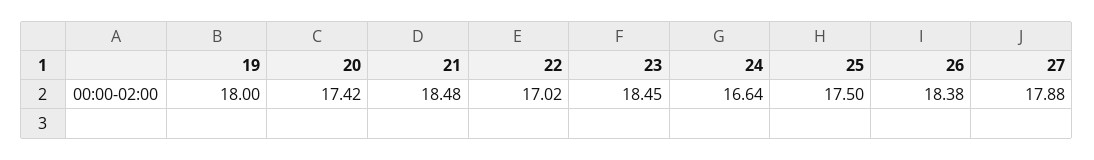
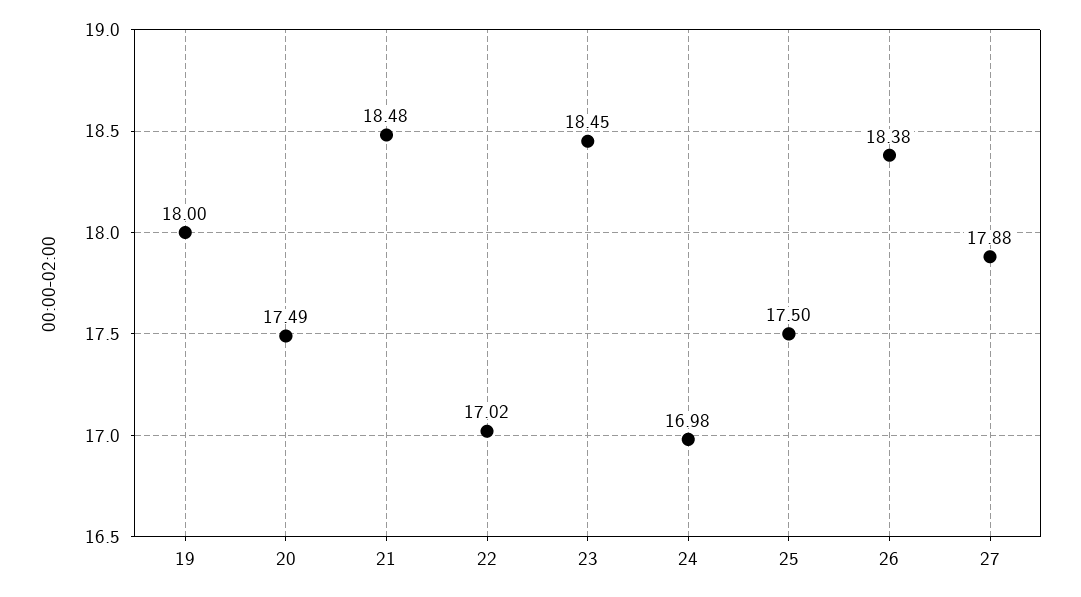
20: 17.42 -> 17.49
24: 16.64 -> 16.98

